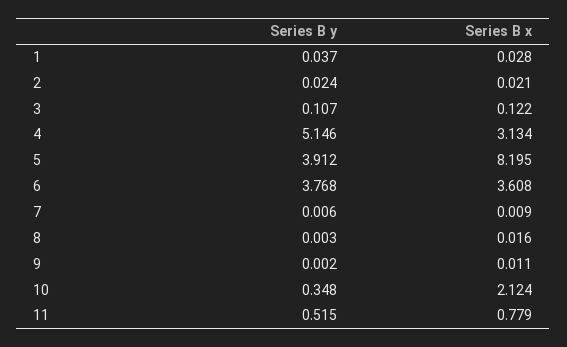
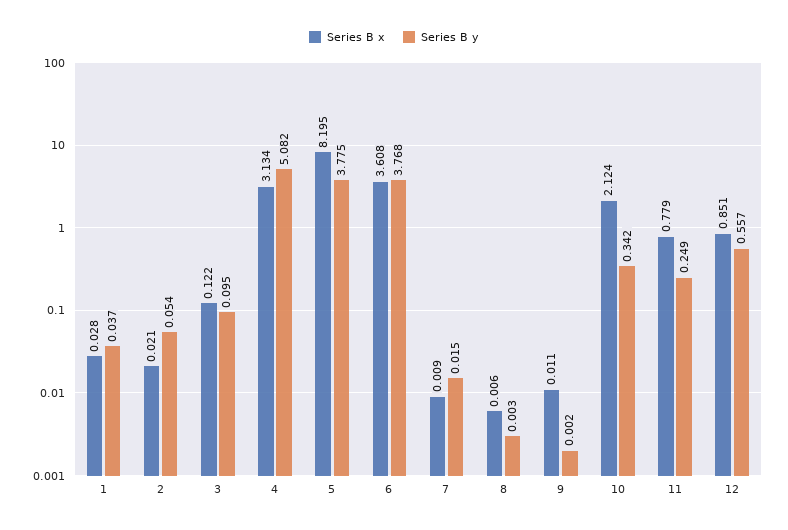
Series B y, 2: 0.024 -> 0.054
Series B y, 3: 0.107 -> 0.095
Series B y, 4: 5.146 -> 5.082
Series B y, 5: 3.912 -> 3.775
Series B y, 7: 0.006 -> 0.015
Series B x, 8: 0.016 -> 0.006
Series B y, 10: 0.348 -> 0.342
Series B y, 11: 0.515 -> 0.249
Series B x, 12: none -> 0.851
Series B y, 12: none -> 0.557

